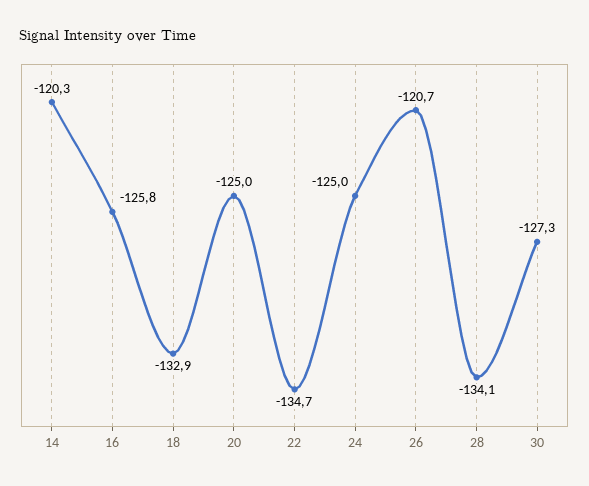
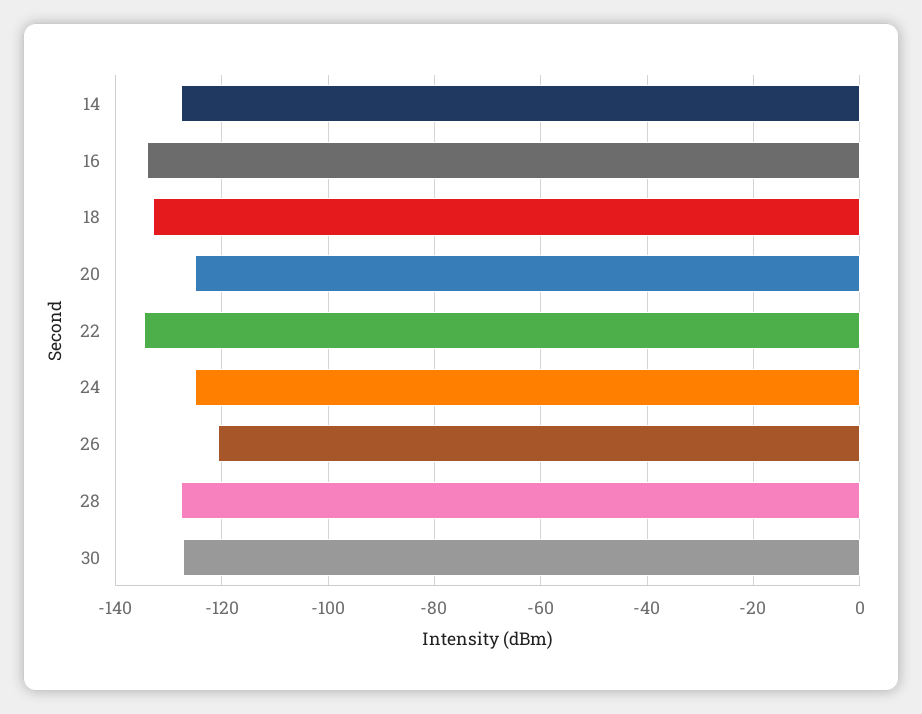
14: -120.3 -> -128
16: -125.8 -> -134
28: -134.1 -> -128

